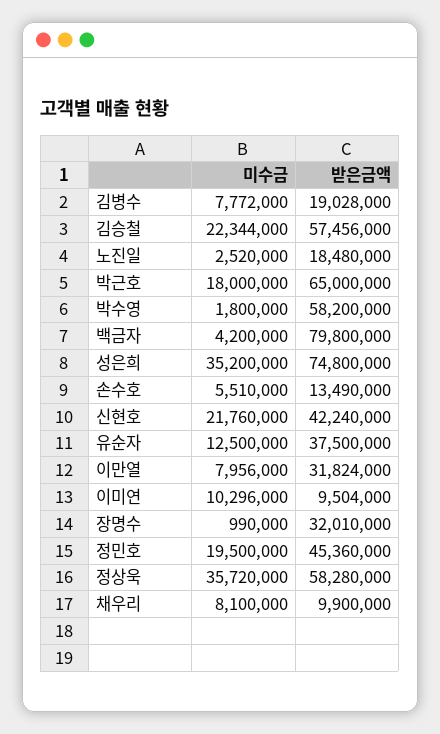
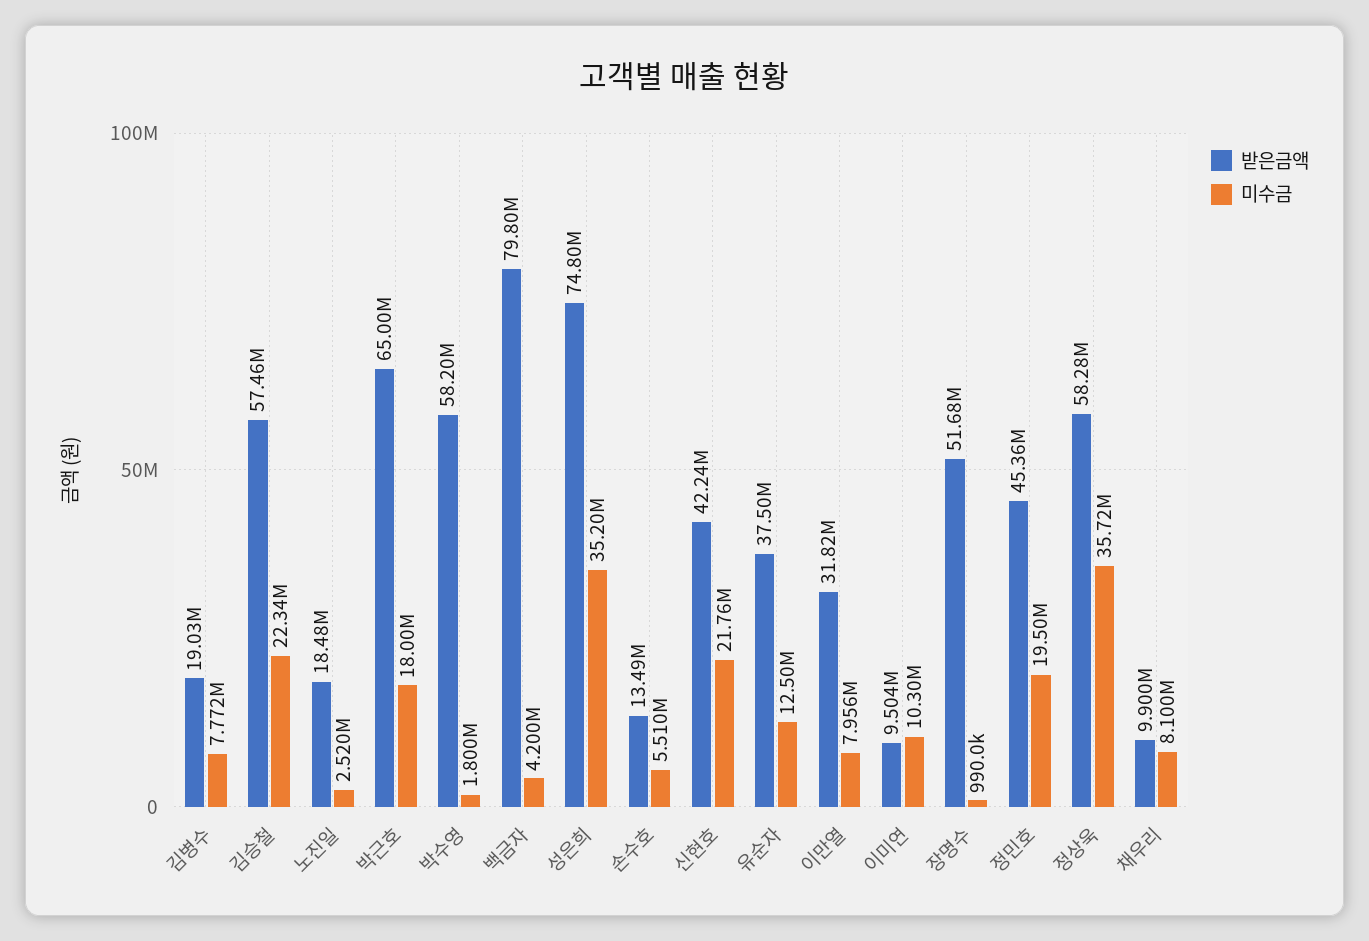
받은금액, 장명수: 32010000 -> 51680000

